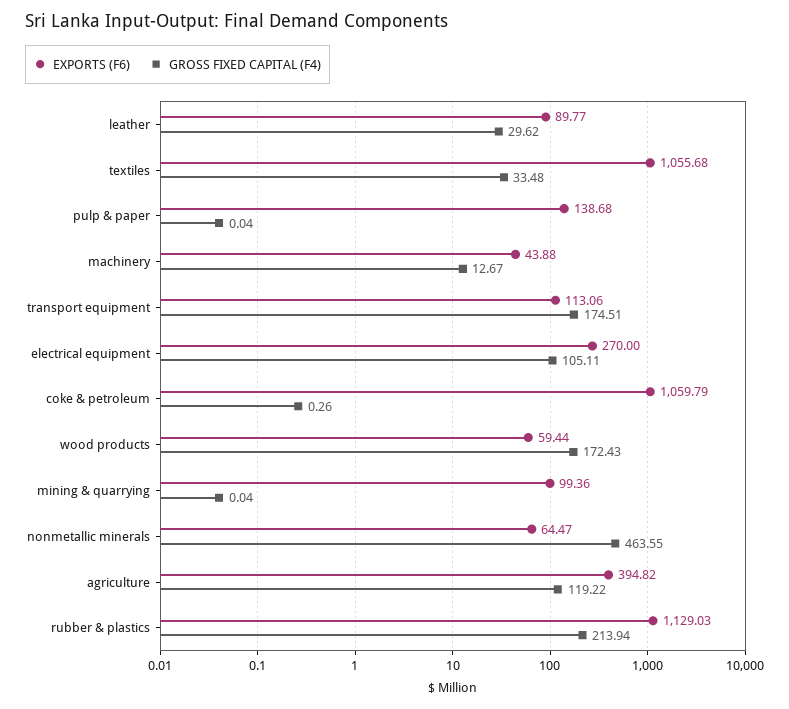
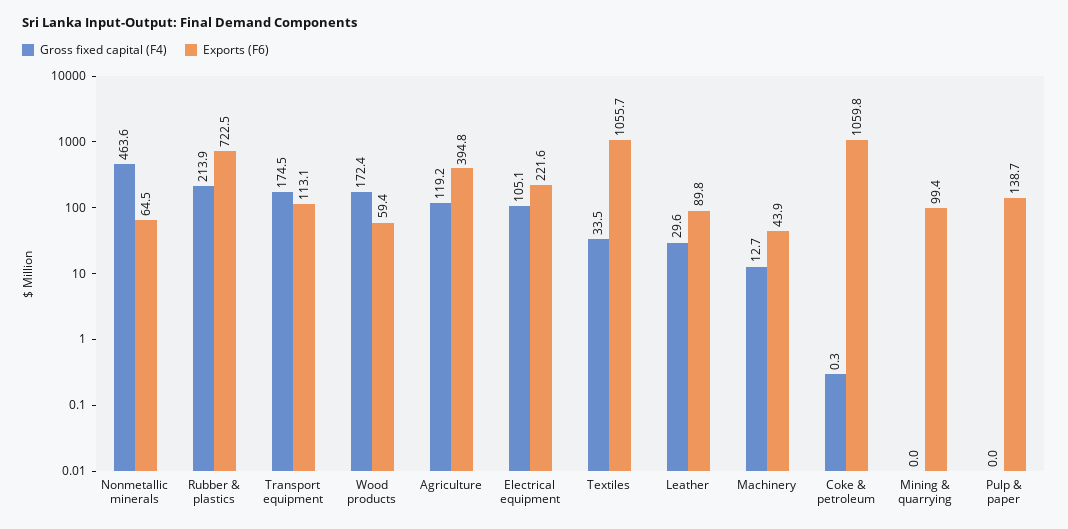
EXPORTS (F6), electrical equipment: 270 -> 221.6
EXPORTS (F6), rubber & plastics: 1129.03 -> 722.5

